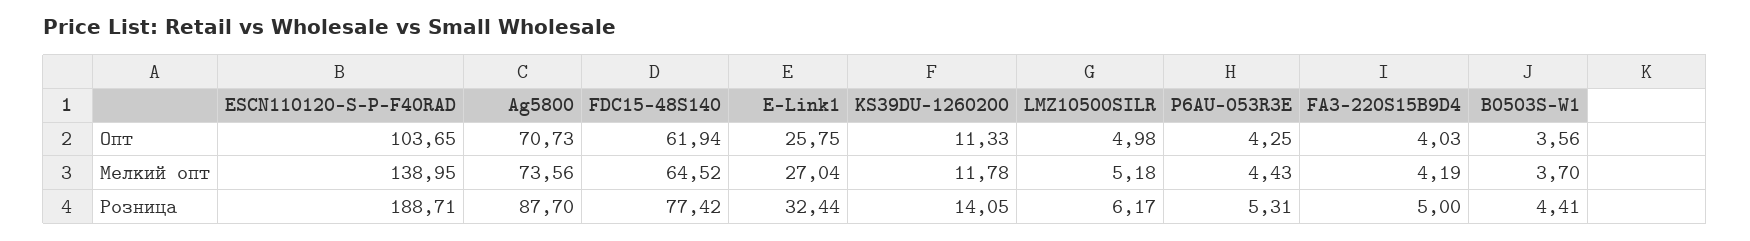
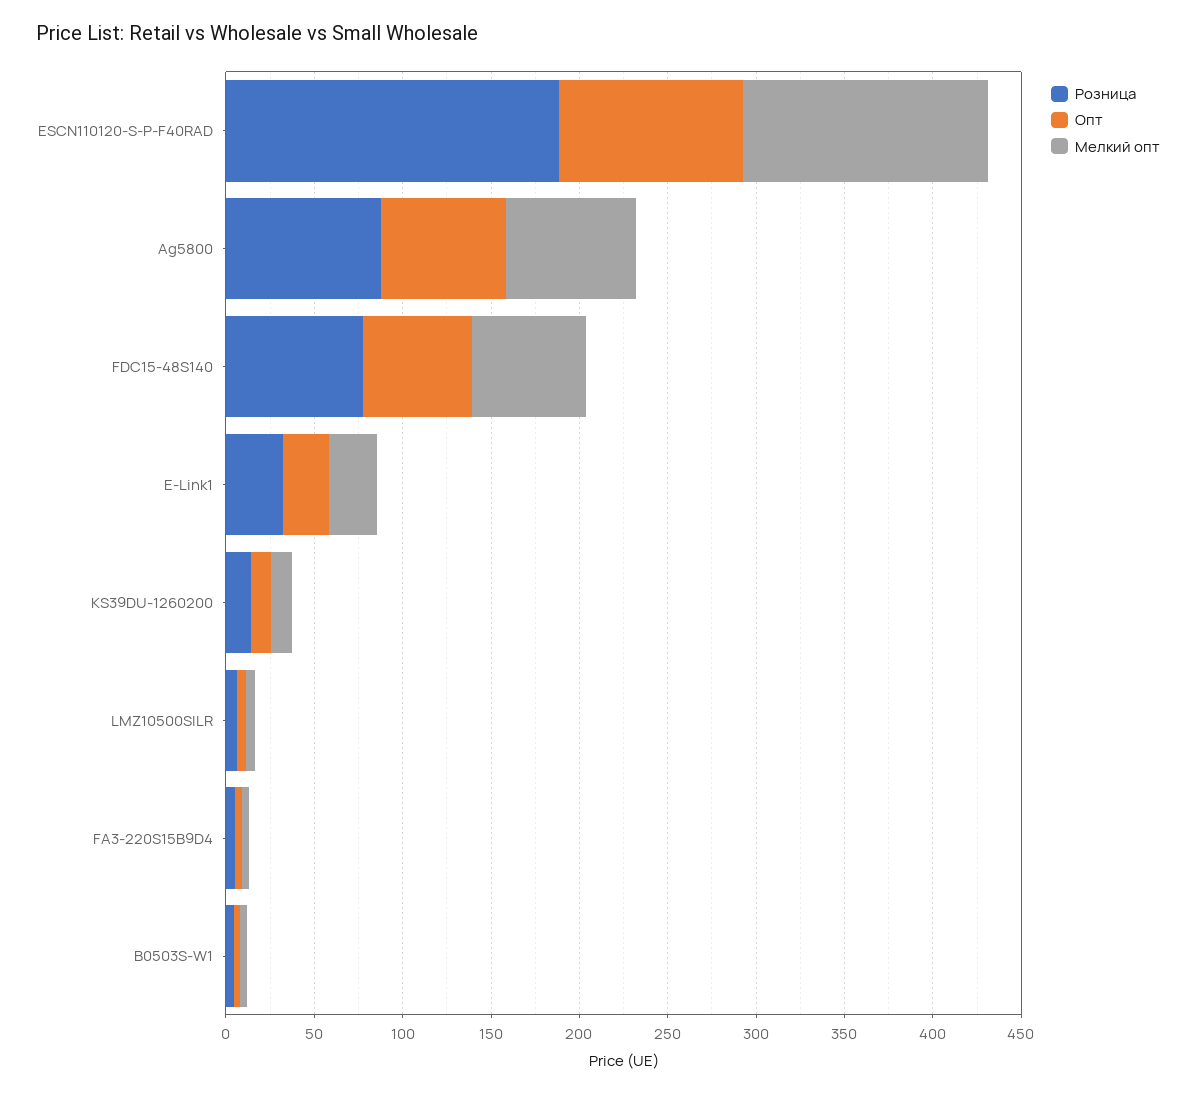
Опт, P6AU-053R3E: 4.25 -> none
Мелкий опт, P6AU-053R3E: 4.43 -> none
Розница, P6AU-053R3E: 5.31 -> none

